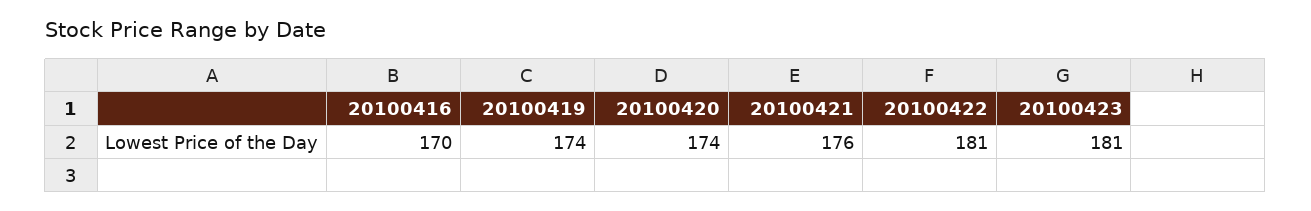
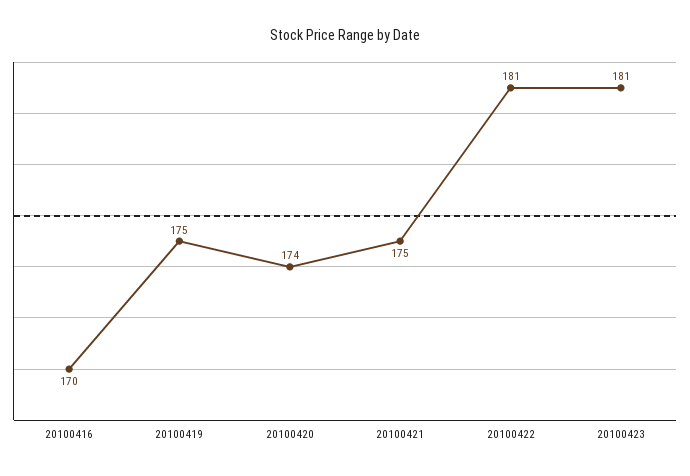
20100419: 174 -> 175
20100421: 176 -> 175

